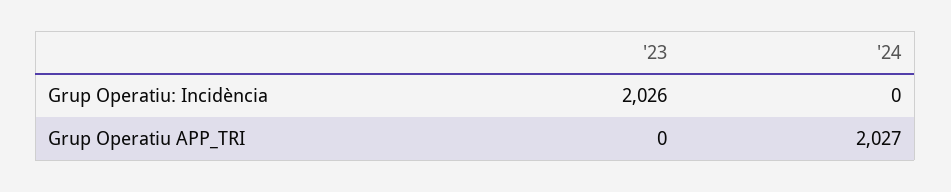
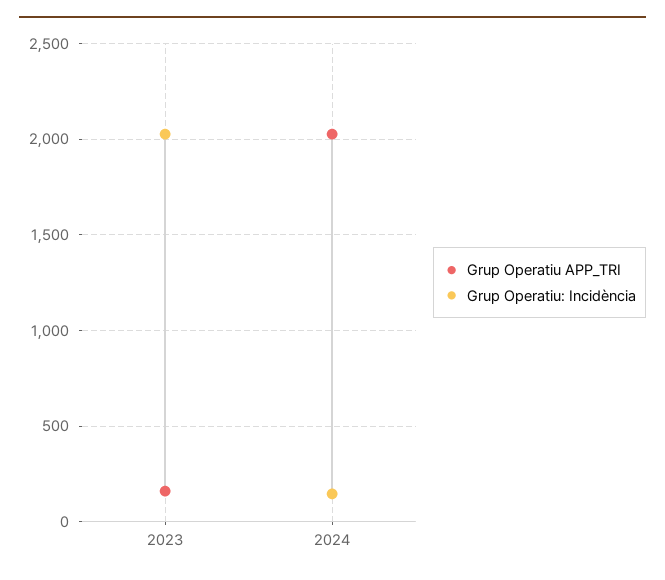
Grup Operatiu: Incidència, '24: 0 -> 150
Grup Operatiu APP_TRI, '23: 0 -> 150

